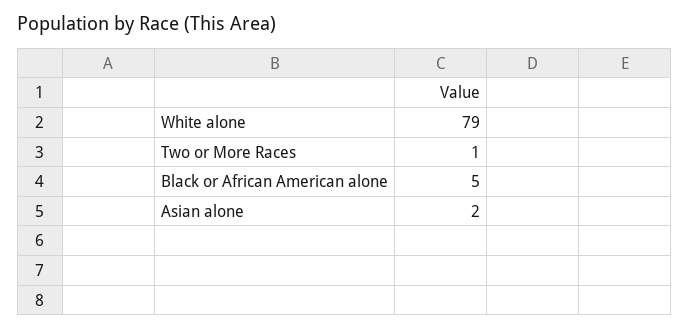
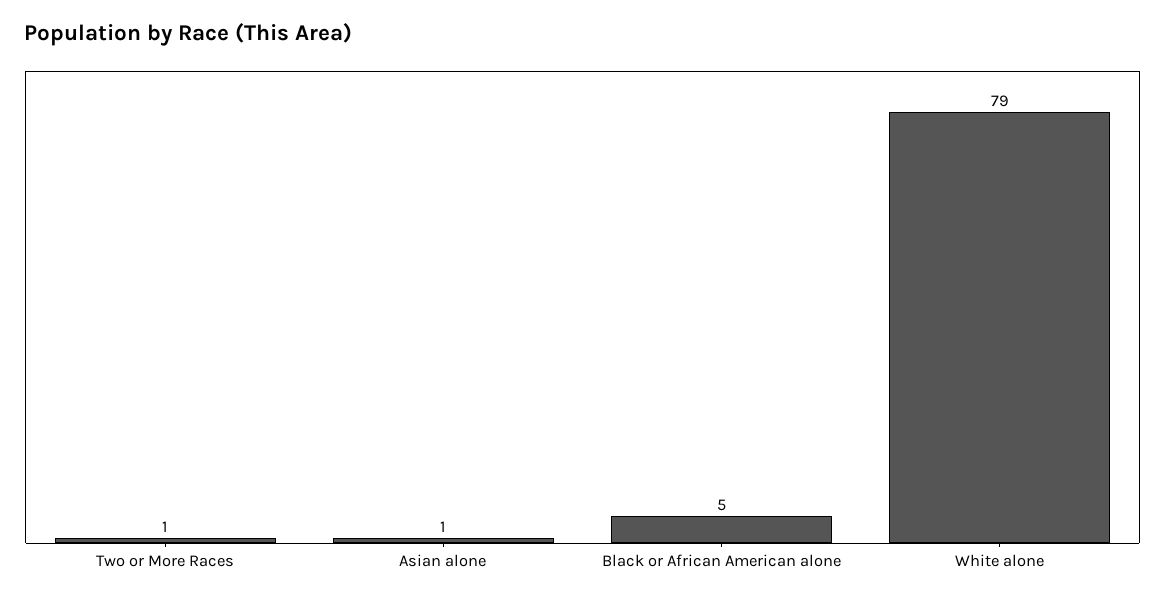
Asian alone: 2 -> 1

